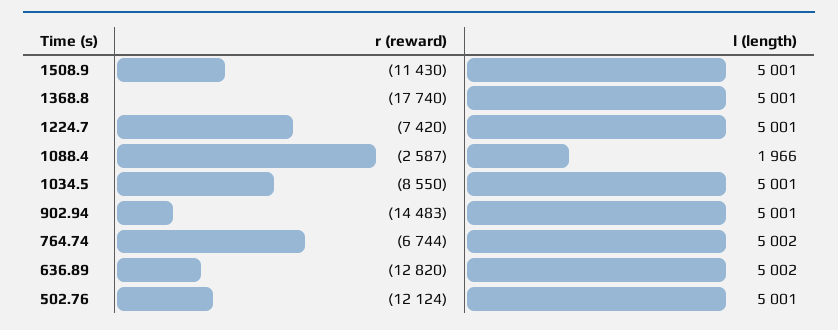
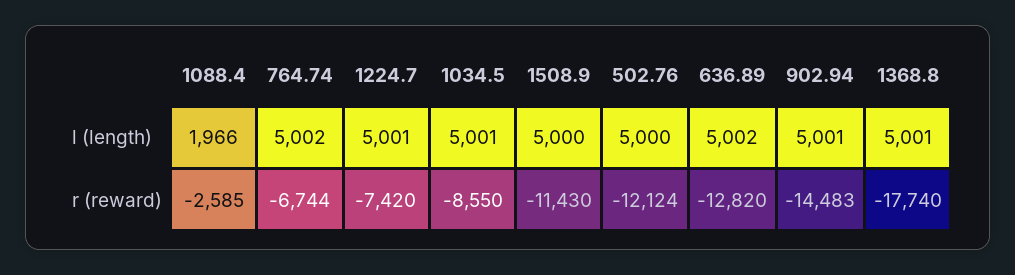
l (length), 1508.9: 5001 -> 5000
r (reward), 1088.4: -2587 -> -2585
l (length), 502.76: 5001 -> 5000

